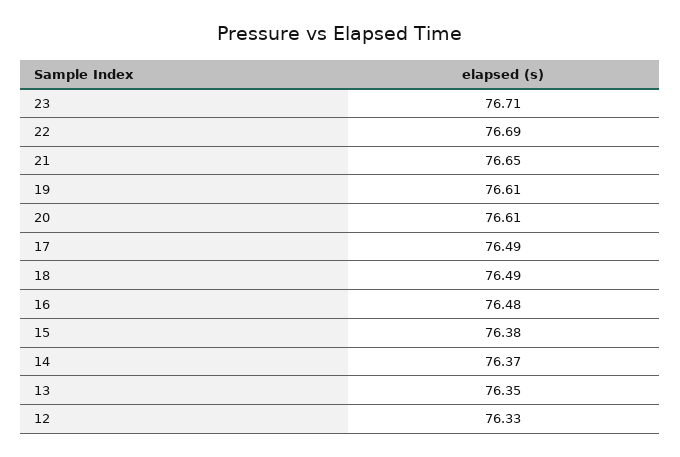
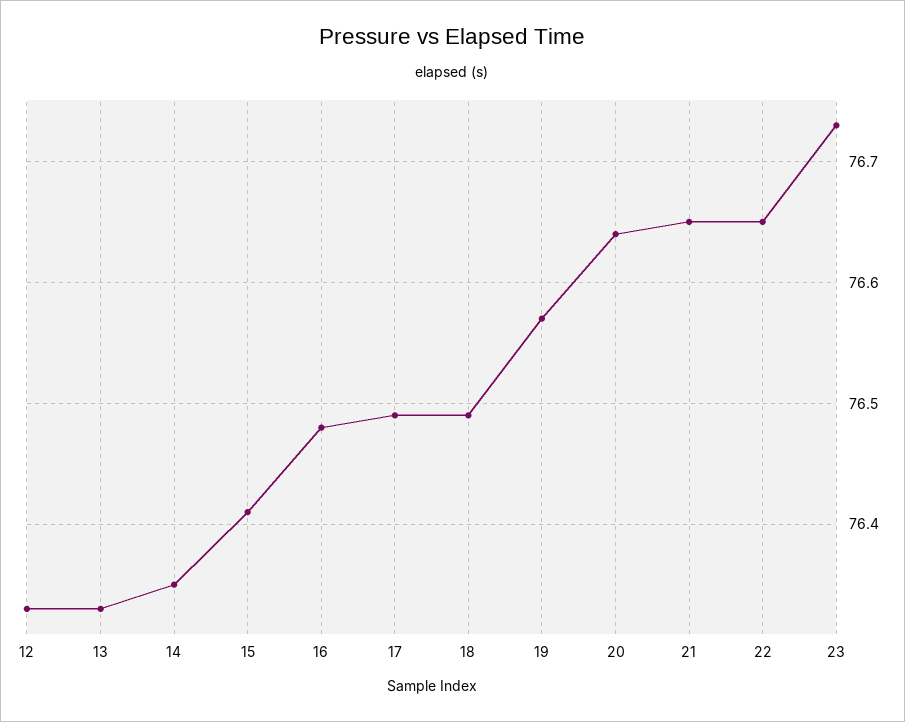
23: 76.71 -> 76.73
22: 76.69 -> 76.65
19: 76.61 -> 76.57
20: 76.61 -> 76.64
15: 76.38 -> 76.41
14: 76.37 -> 76.35
13: 76.35 -> 76.33

